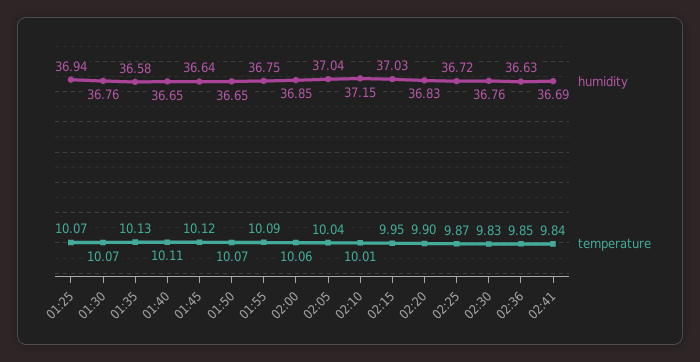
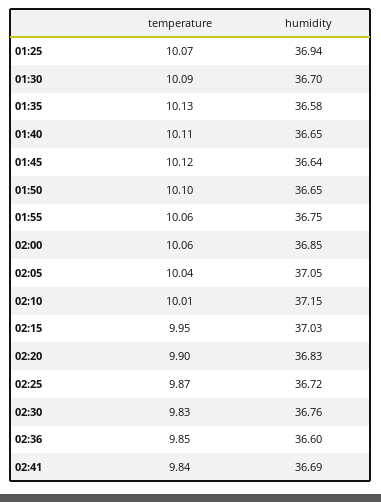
humidity, 01:30: 36.76 -> 36.7
temperature, 01:30: 10.07 -> 10.09
temperature, 01:50: 10.07 -> 10.1
temperature, 01:55: 10.09 -> 10.06
humidity, 02:05: 37.04 -> 37.05
humidity, 02:36: 36.63 -> 36.6

